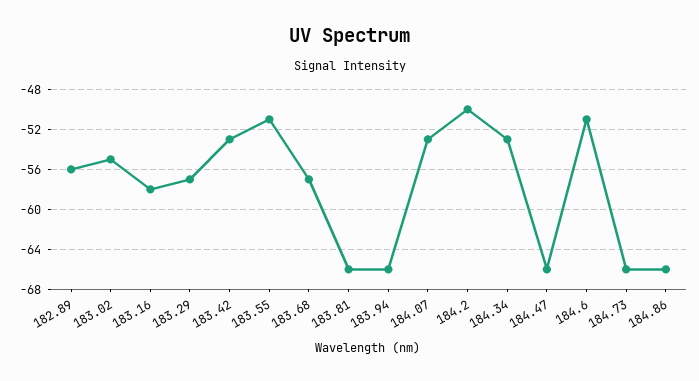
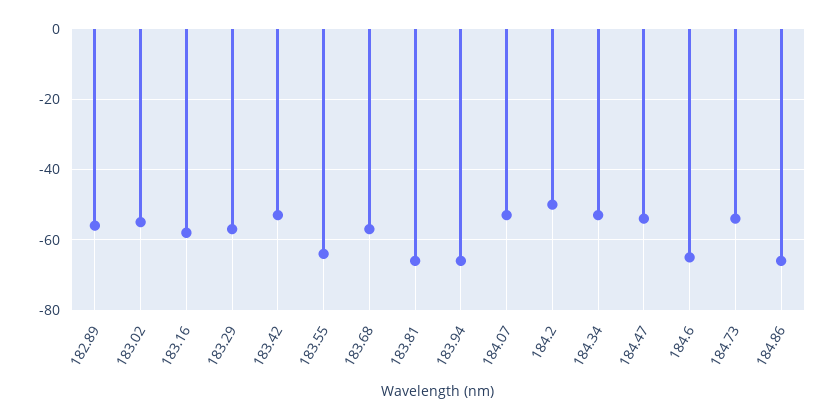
183.55: -51 -> -65
184.47: -66 -> -55
184.6: -51 -> -65
184.73: -66 -> -55

